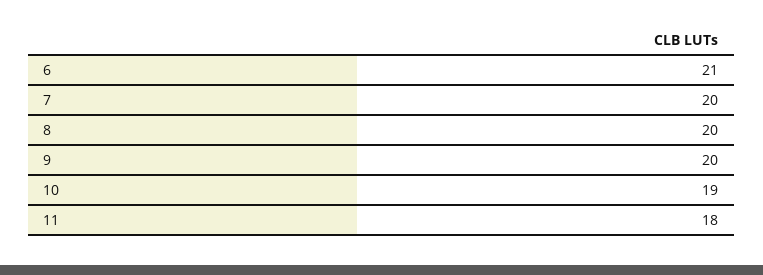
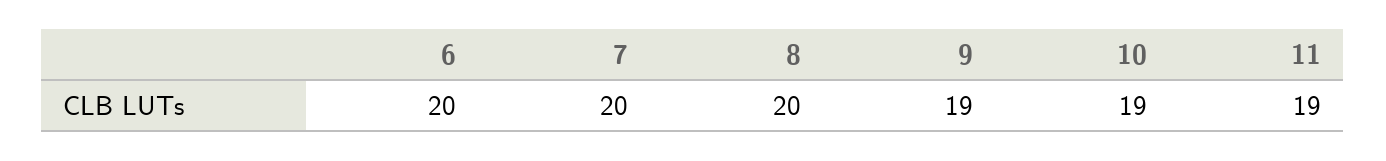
6: 21 -> 20
9: 20 -> 19
11: 18 -> 19

